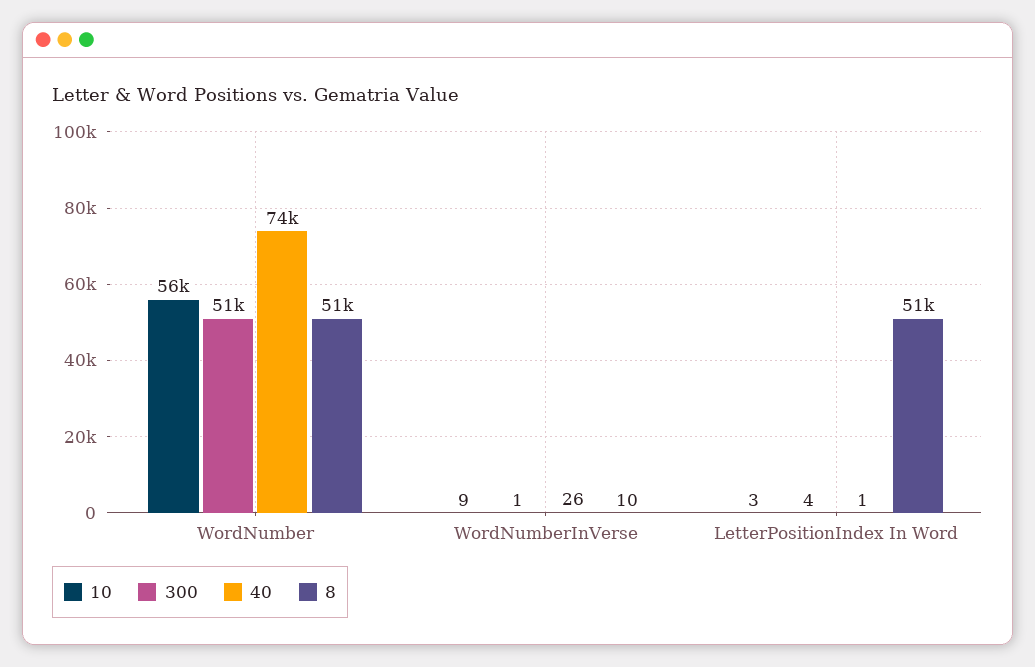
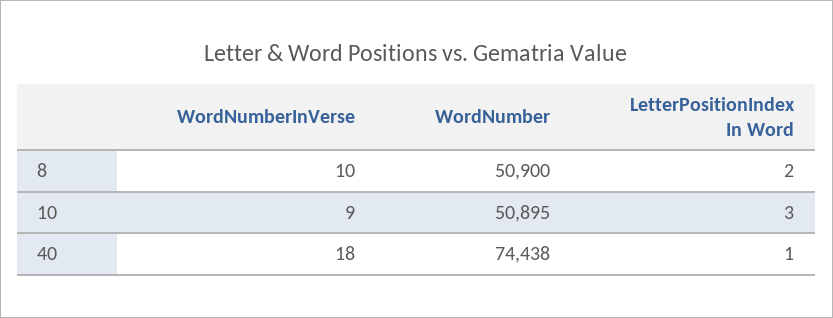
10, WordNumber: 56000 -> 50895
300, WordNumber: 51000 -> none
300, WordNumberInVerse: 1 -> none
40, WordNumberInVerse: 26 -> 18
300, LetterPositionIndex In Word: 4 -> none
8, LetterPositionIndex In Word: 51000 -> 2

